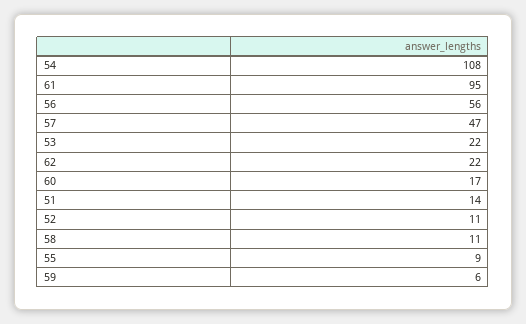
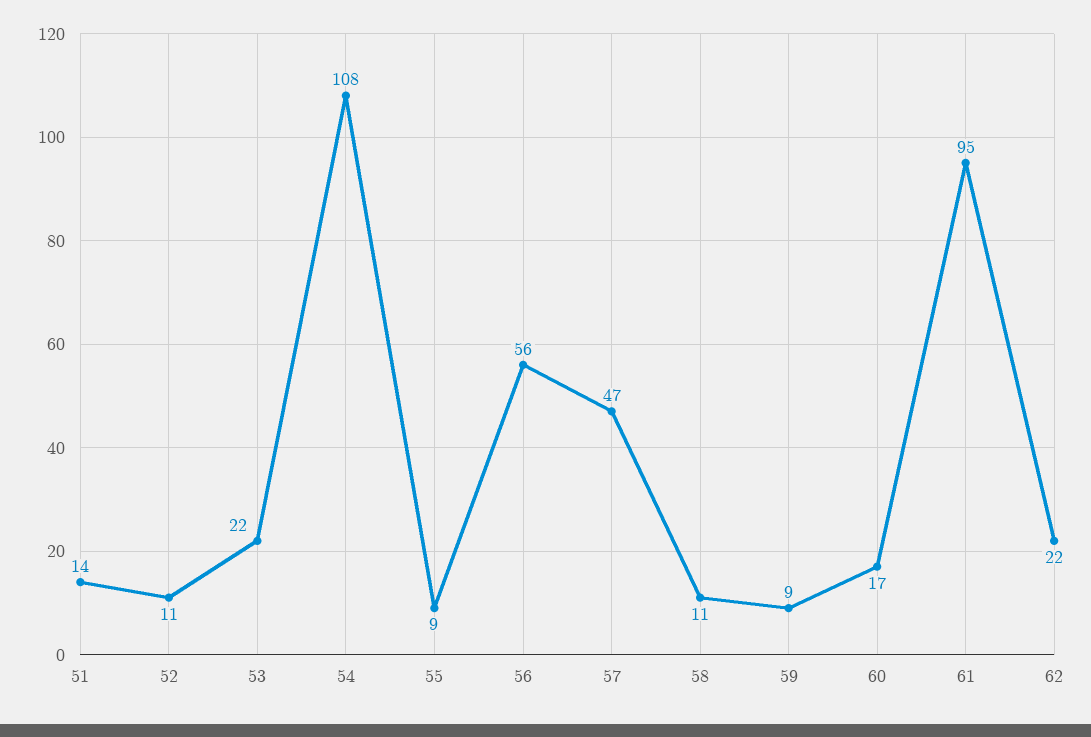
59: 6 -> 9

